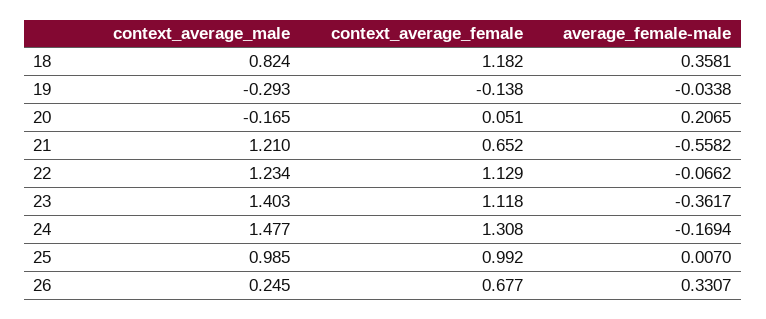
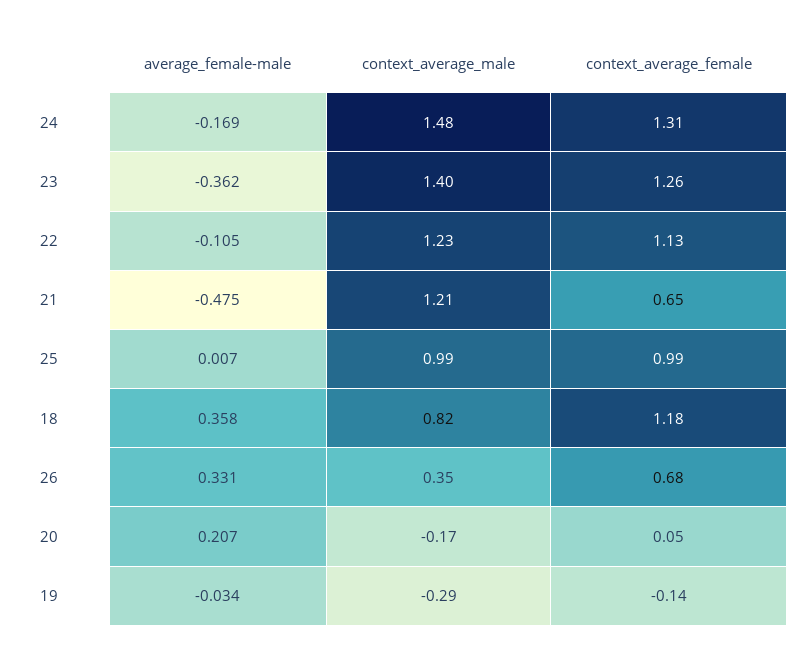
average_female-male, 21: -0.5582 -> -0.475
average_female-male, 22: -0.0662 -> -0.105
context_average_female, 23: 1.118 -> 1.26
context_average_male, 26: 0.245 -> 0.35

